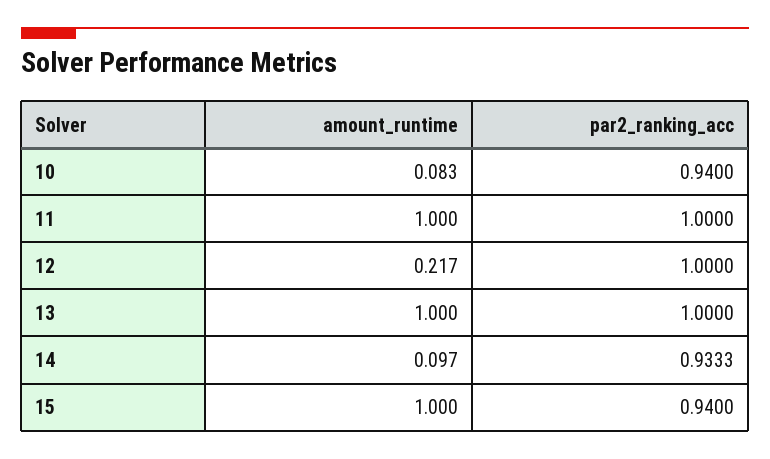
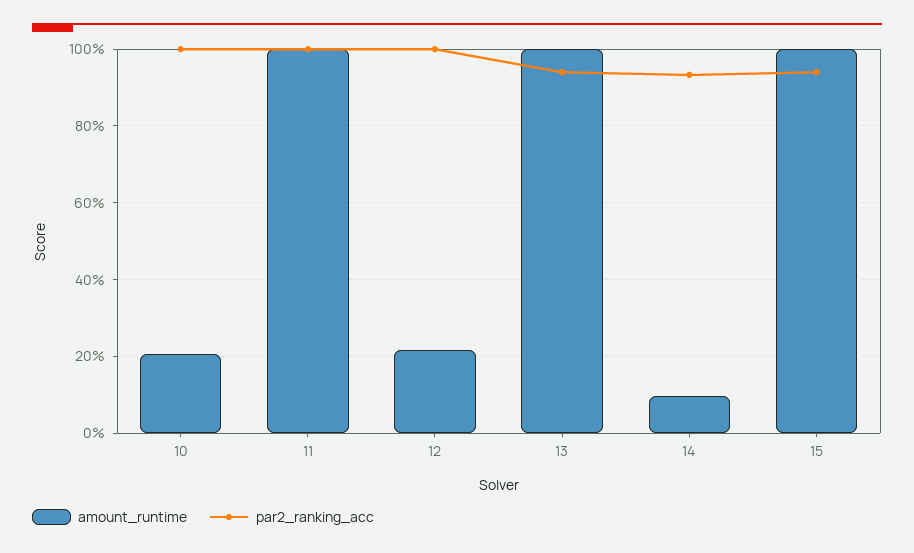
amount_runtime, 10: 0.083 -> 0.2
par2_ranking_acc, 10: 0.94 -> 1
par2_ranking_acc, 13: 1 -> 0.94

